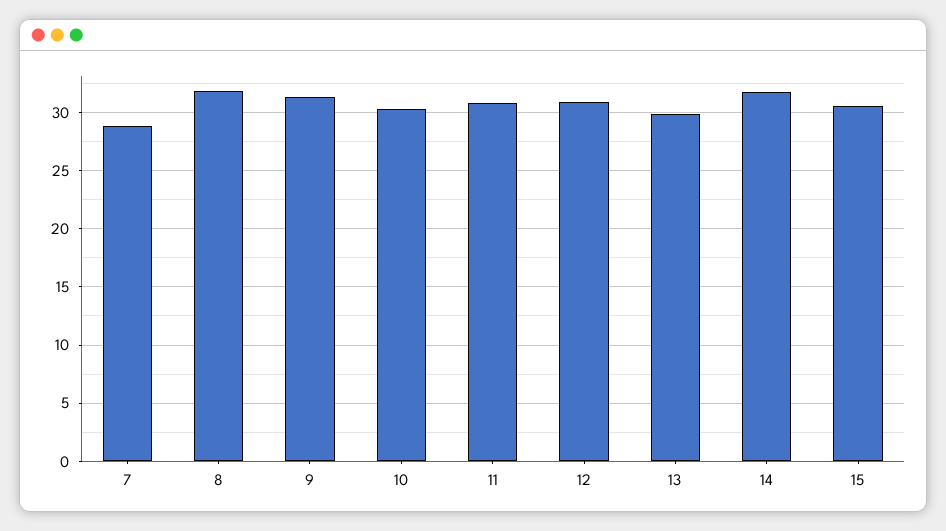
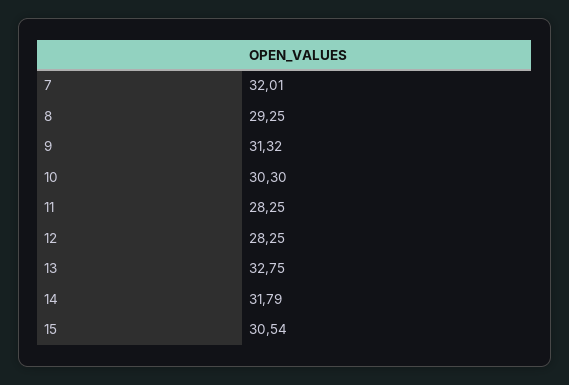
7: 29 -> 32.01
8: 32 -> 29.25
11: 31 -> 28.25
12: 31 -> 28.25
13: 30 -> 32.75

